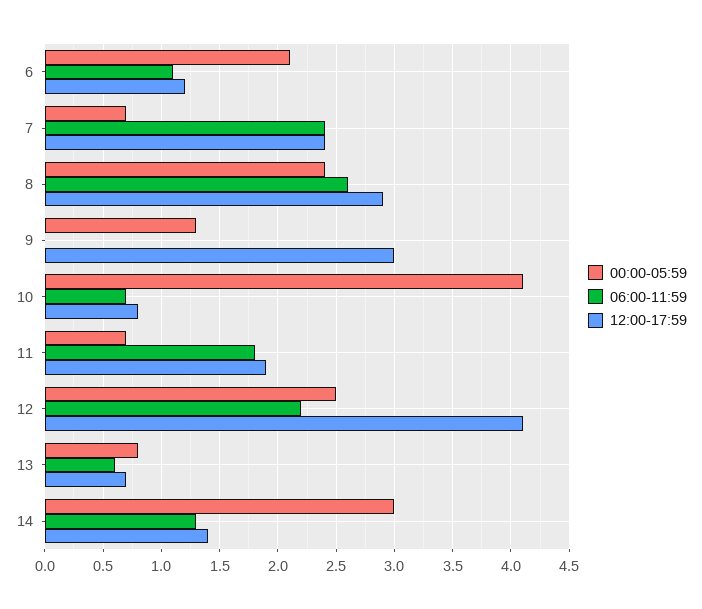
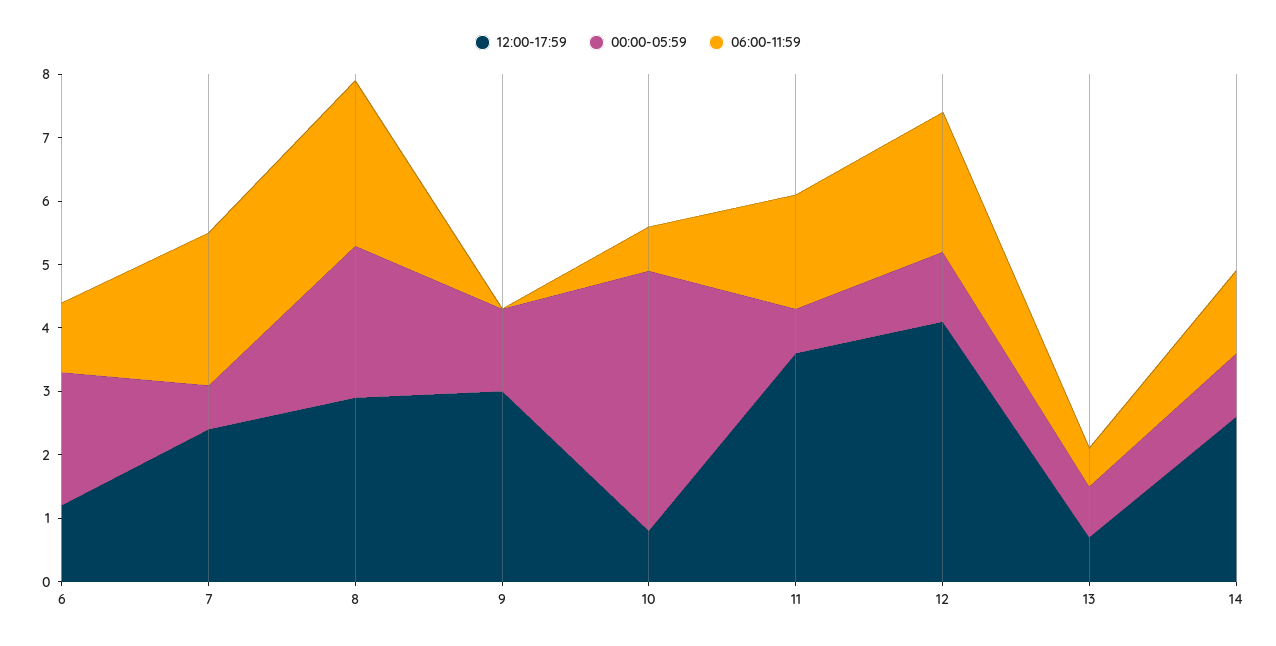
12:00-17:59, 11: 1.9 -> 3.5
00:00-05:59, 12: 2.5 -> 1
00:00-05:59, 14: 3 -> 1
12:00-17:59, 14: 1.4 -> 2.5

